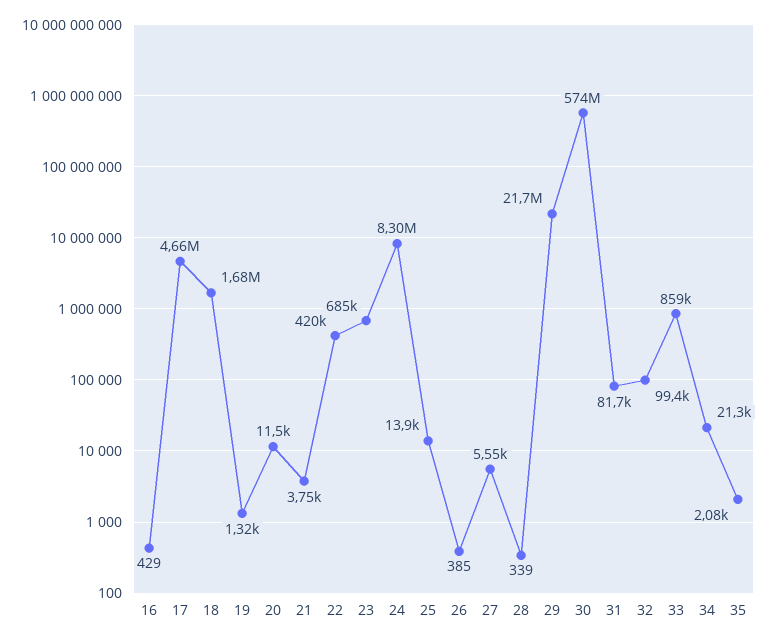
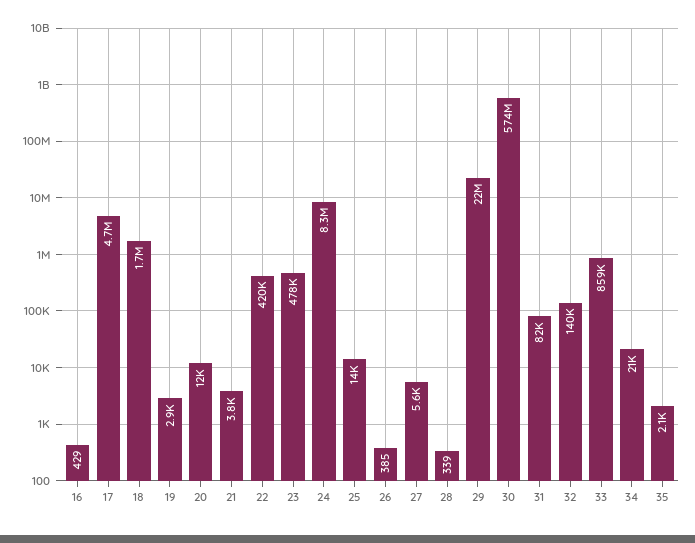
19: 1320 -> 2900
23: 685000 -> 478000
32: 99400 -> 140000

